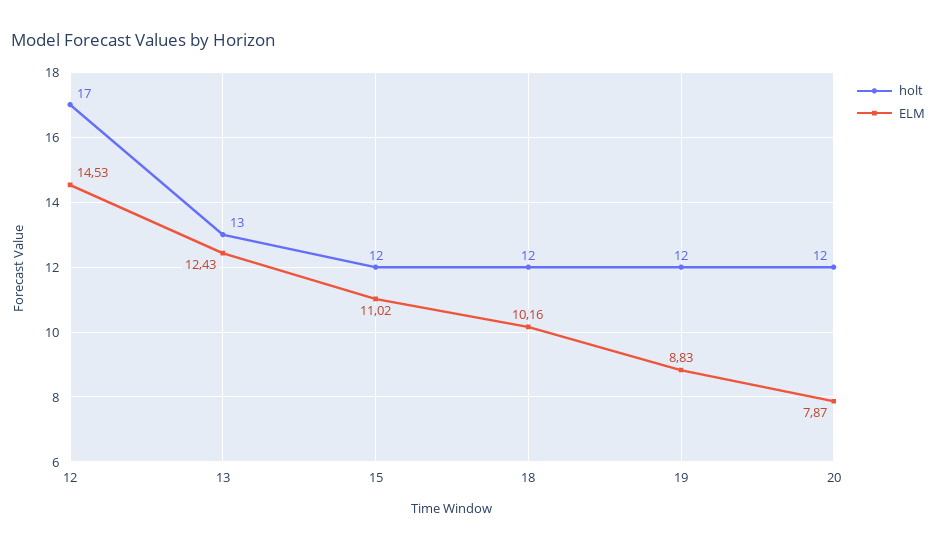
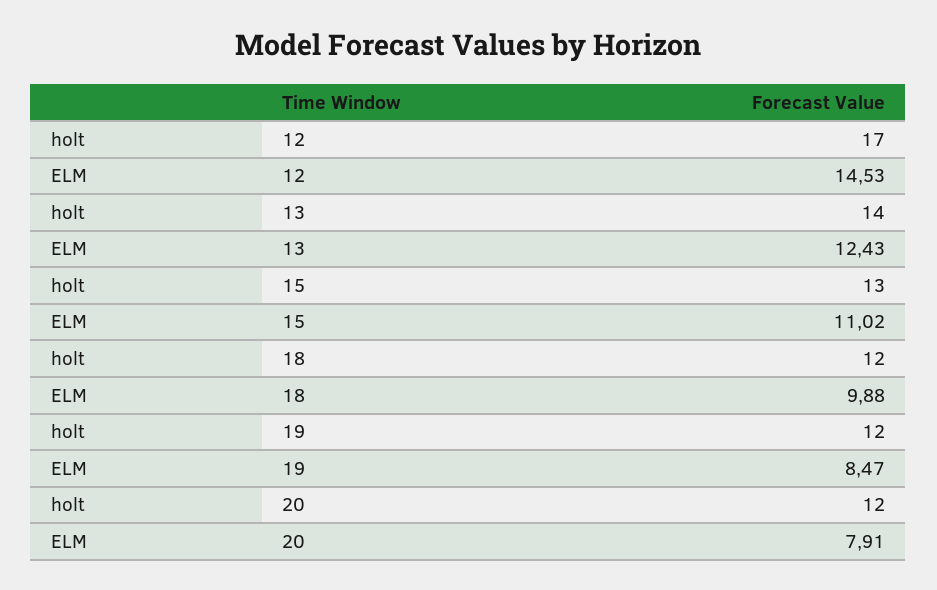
holt, 13: 13 -> 14
holt, 15: 12 -> 13
ELM, 18: 10.16 -> 9.88
ELM, 19: 8.83 -> 8.47
ELM, 20: 7.87 -> 7.91

